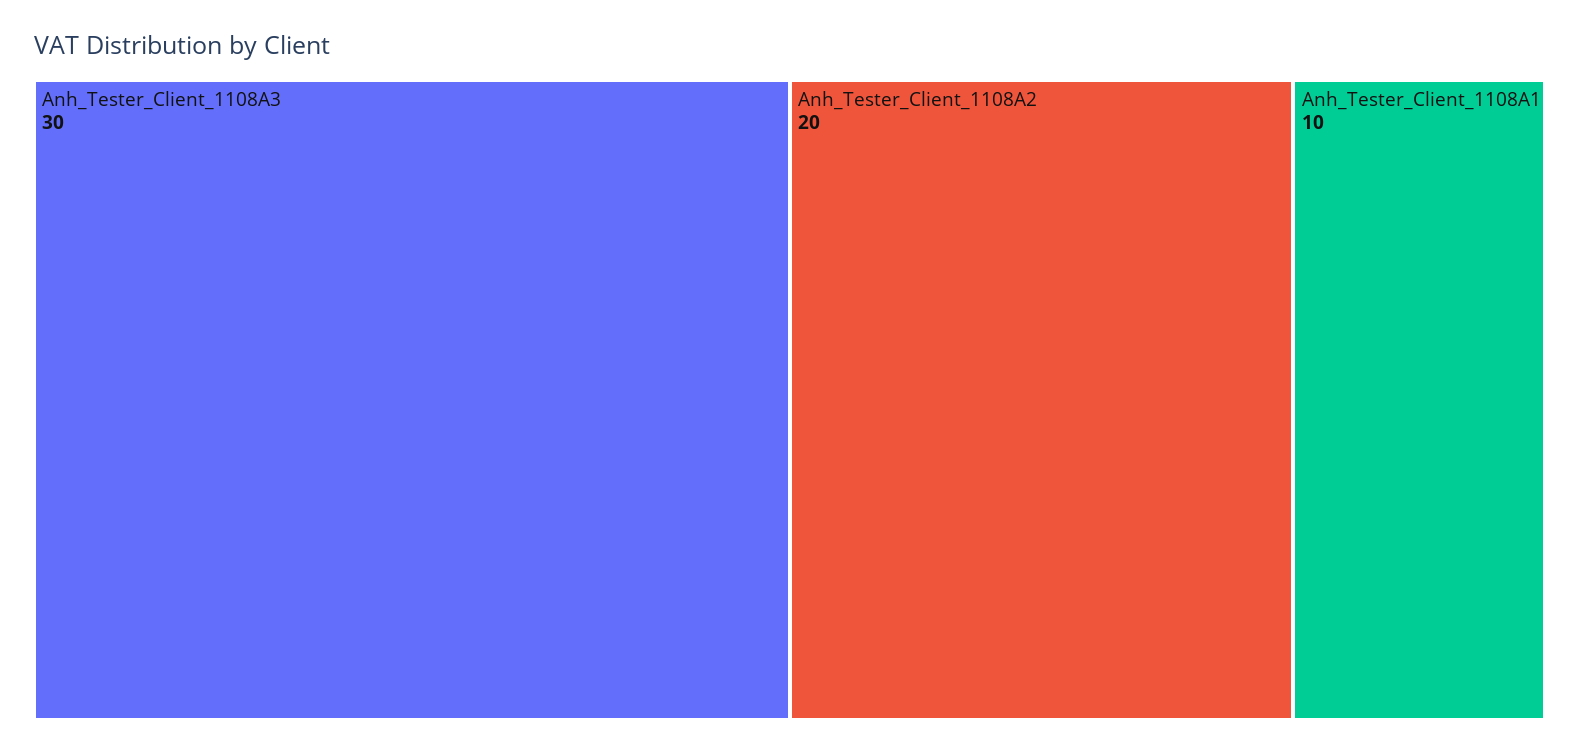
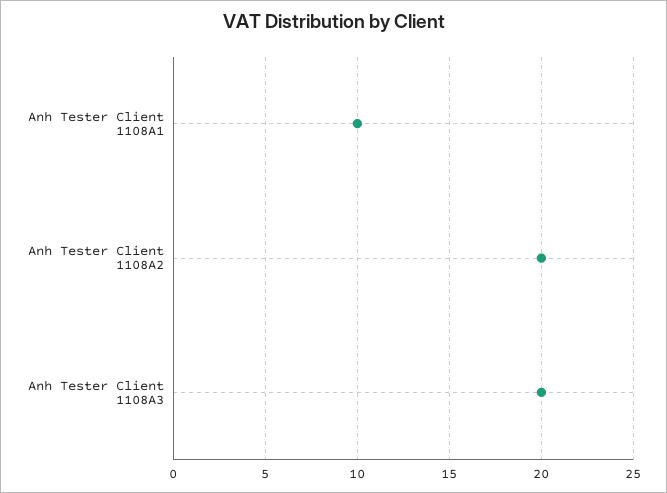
Anh_Tester_Client_1108A3: 30 -> 20

